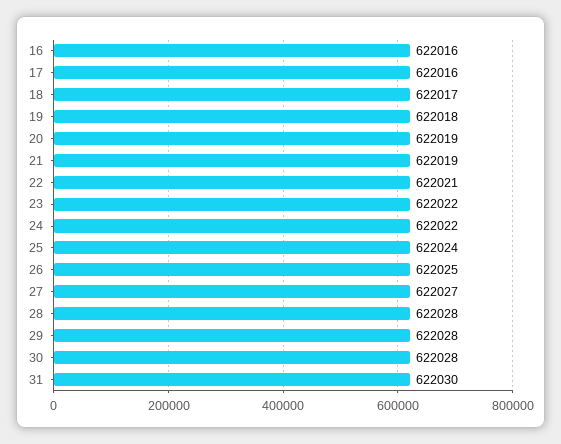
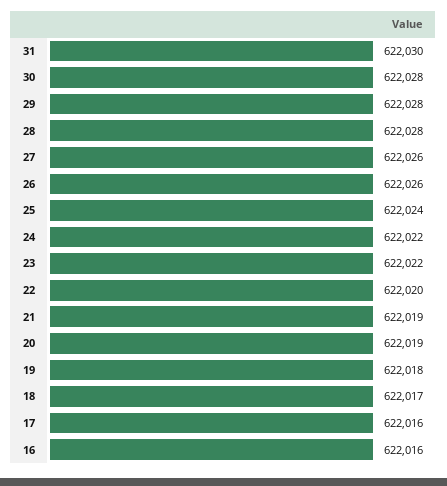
22: 622021 -> 622020
26: 622025 -> 622026
27: 622027 -> 622026

